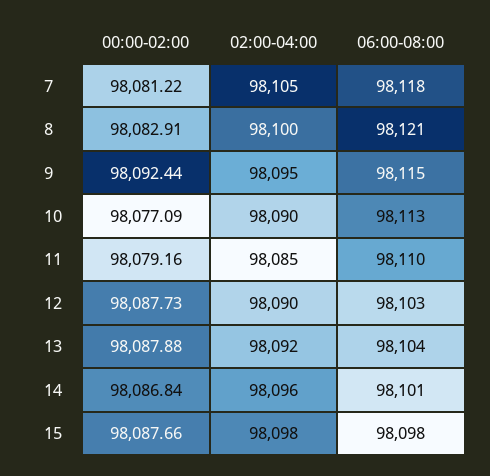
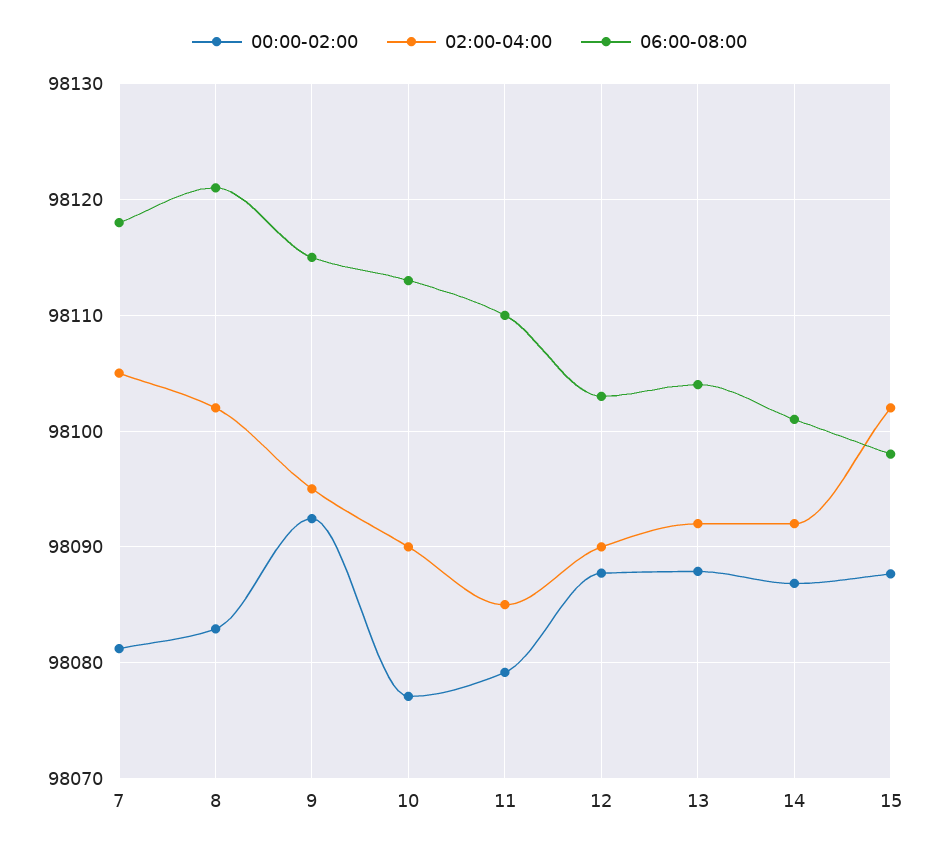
02:00-04:00, 8: 98100 -> 98102
02:00-04:00, 14: 98096 -> 98092
02:00-04:00, 15: 98098 -> 98102

